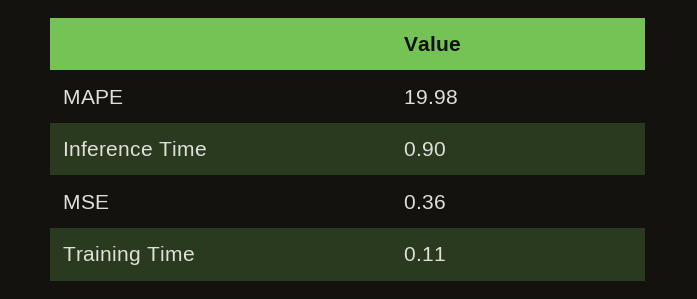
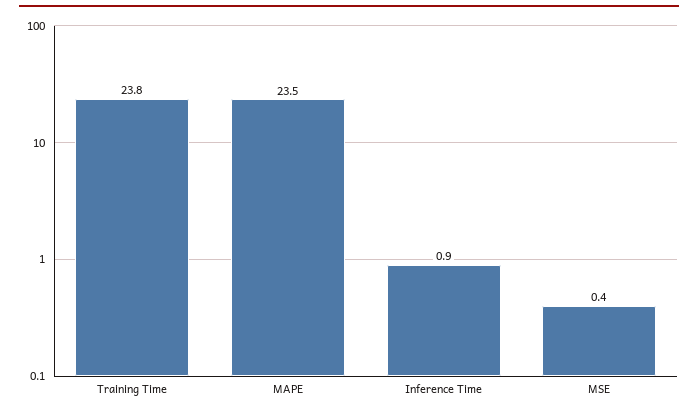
MAPE: 19.98 -> 23.5
Training Time: 0.11 -> 23.8

